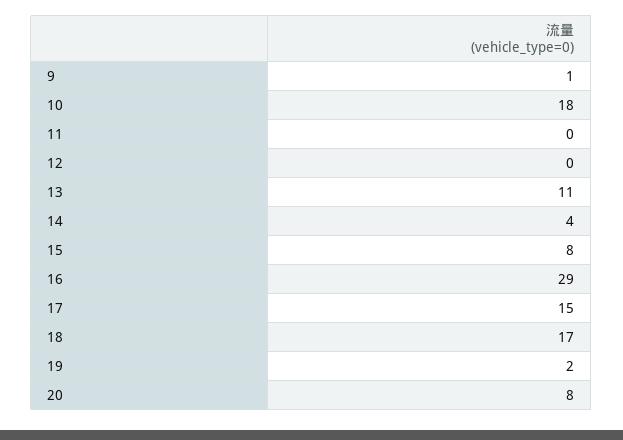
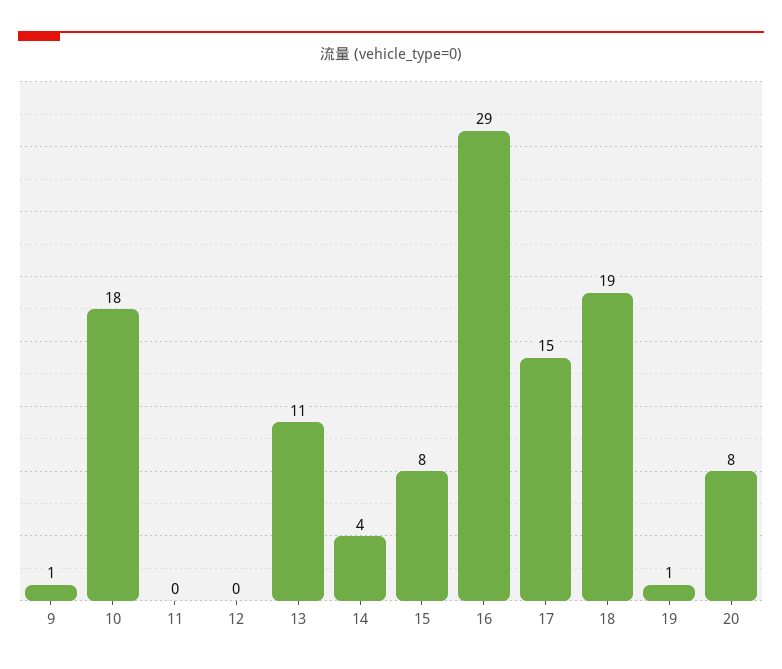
18: 17 -> 19
19: 2 -> 1

